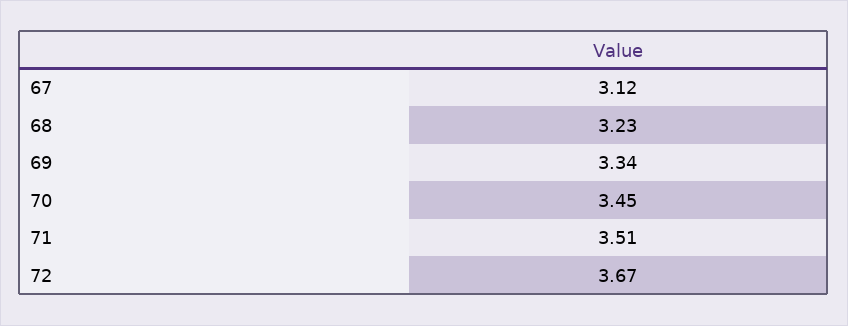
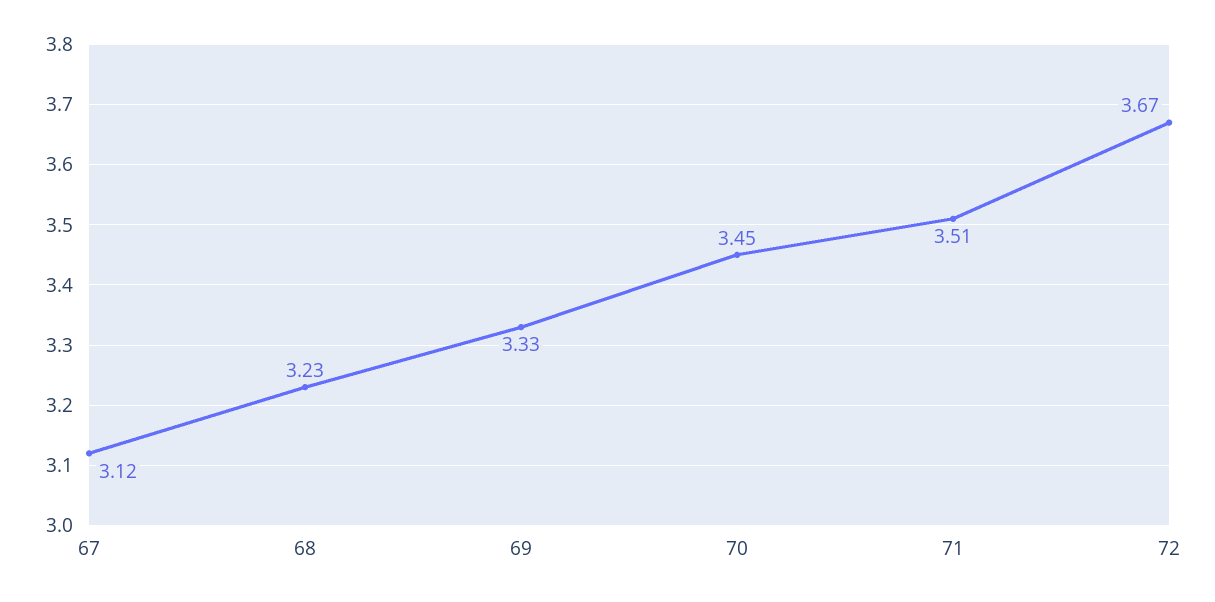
69: 3.34 -> 3.33

